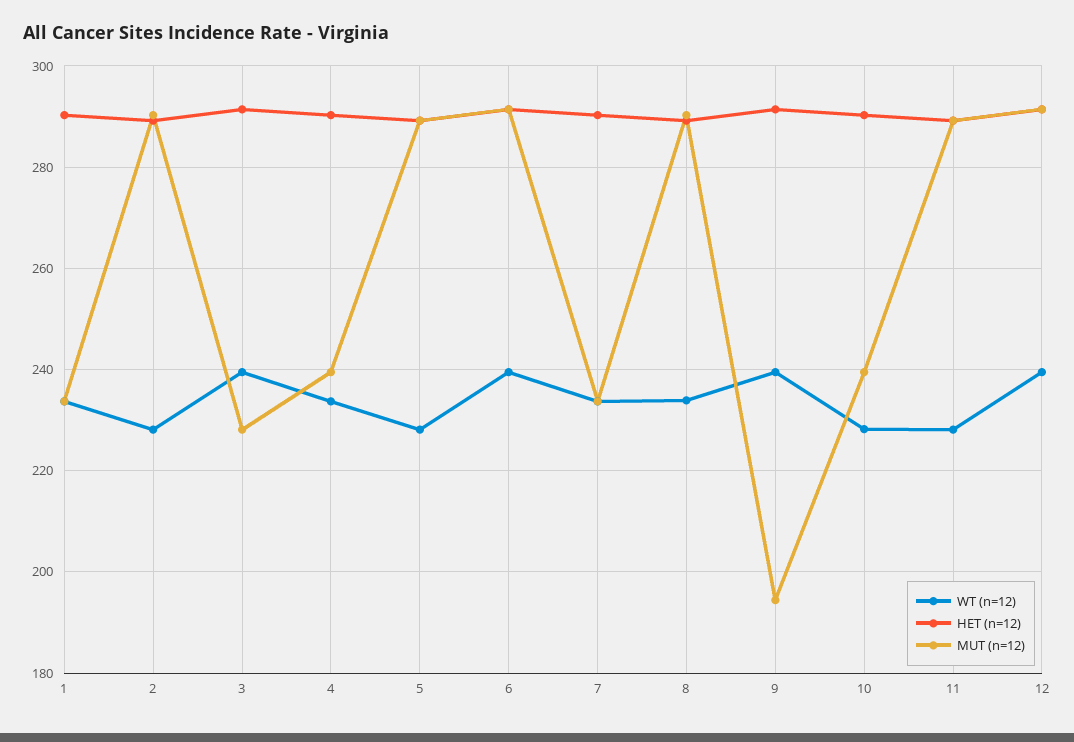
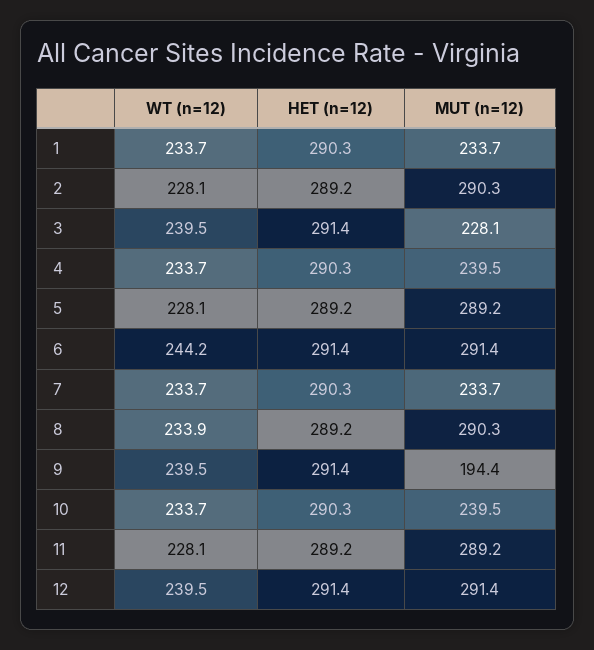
WT (n=12), 6: 240 -> 244.2
WT (n=12), 10: 228 -> 233.7

